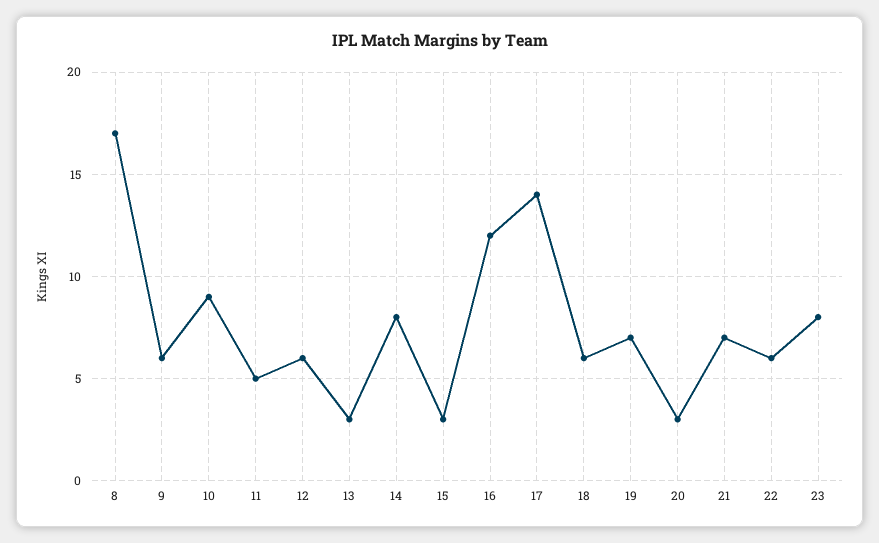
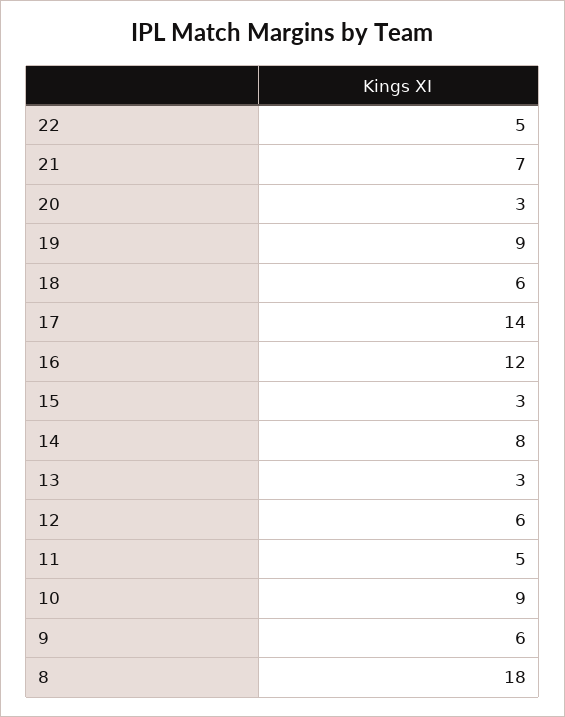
8: 17 -> 18
19: 7 -> 9
22: 6 -> 5
23: 8 -> none

